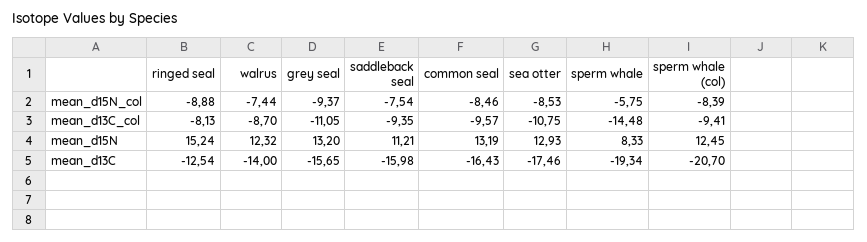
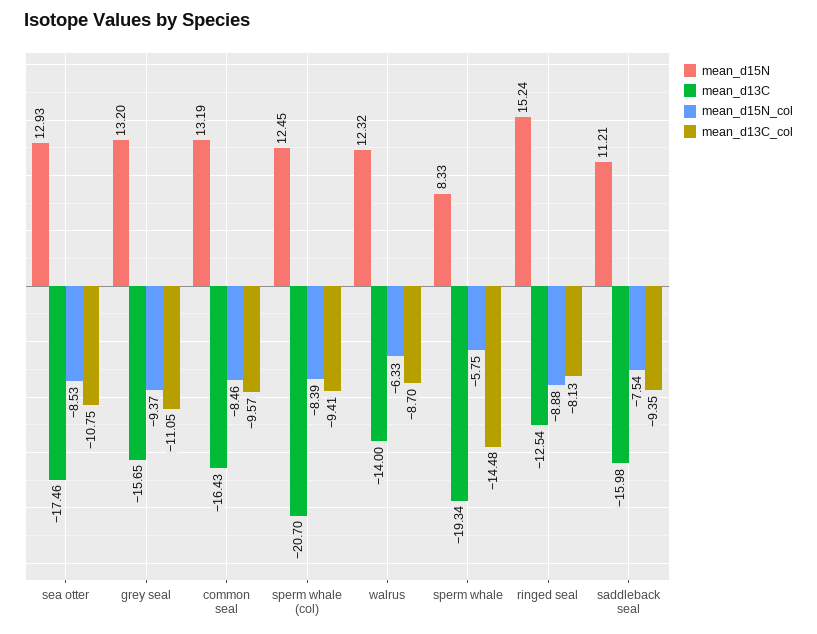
mean_d15N_col, walrus: -7.44 -> -6.33

